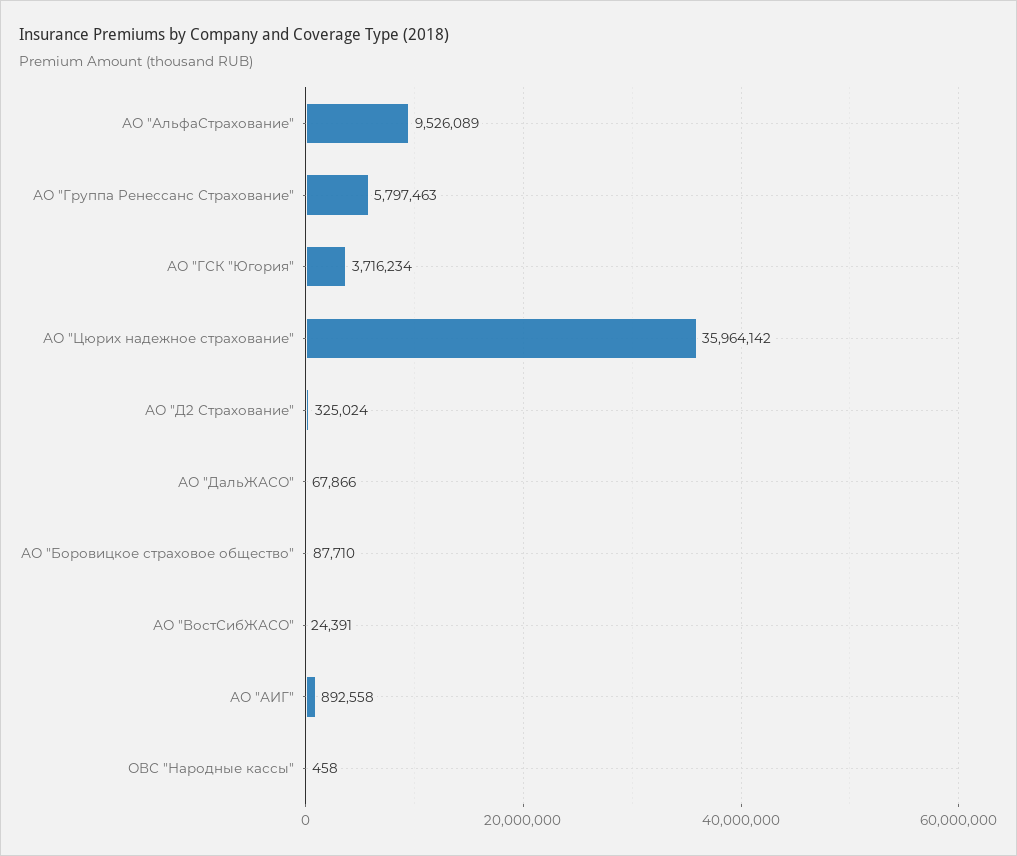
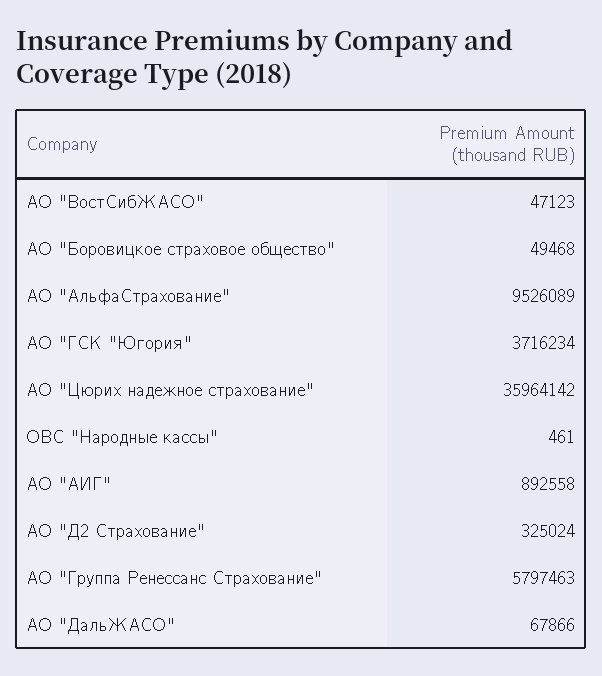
АО "Боровицкое страховое общество": 87710 -> 49468
АО "ВостСибЖАСО": 24391 -> 47123
ОВС "Народные кассы": 458 -> 461

